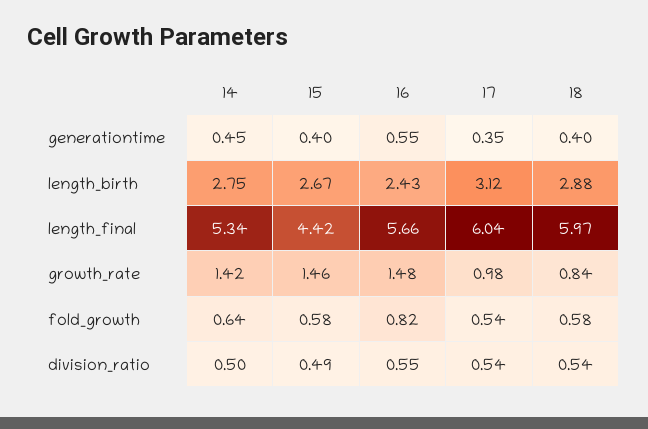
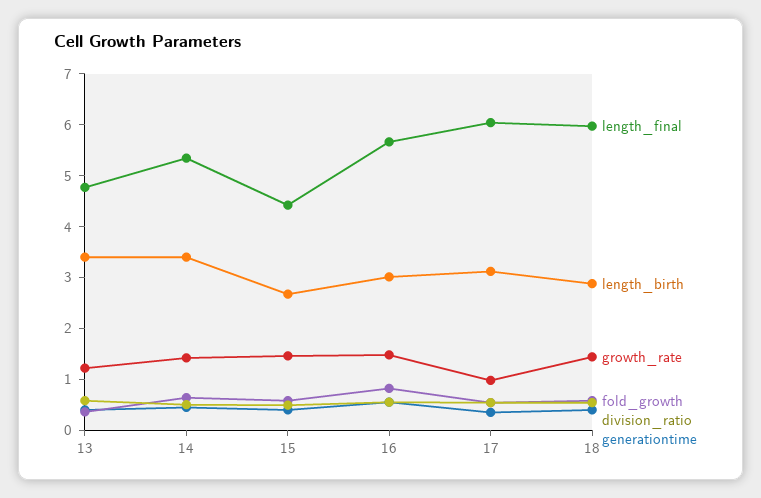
length_birth, 14: 2.75 -> 3.4
length_birth, 16: 2.43 -> 3
growth_rate, 18: 0.84 -> 1.4
length_final, 13: none -> 4.8
length_birth, 13: none -> 3.4
growth_rate, 13: none -> 1.2
fold_growth, 13: none -> 0.4
division_ratio, 13: none -> 0.6
generationtime, 13: none -> 0.4

